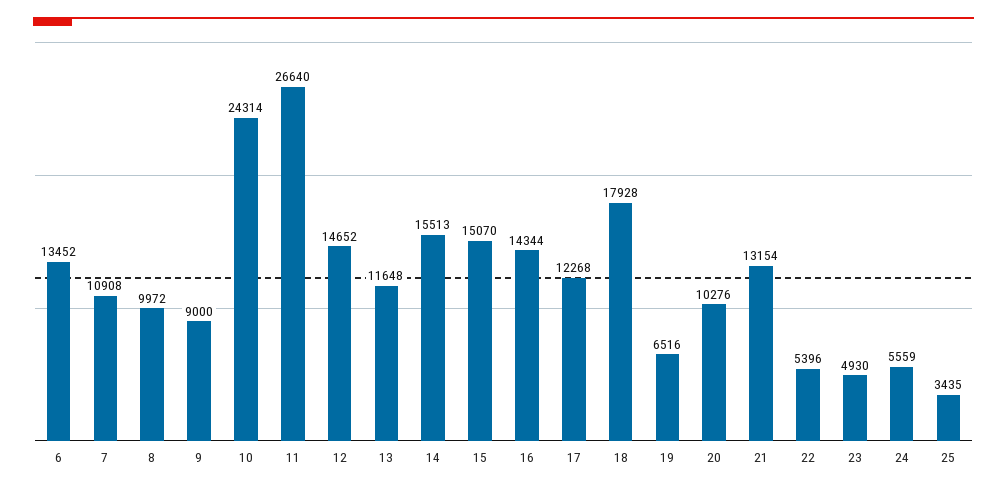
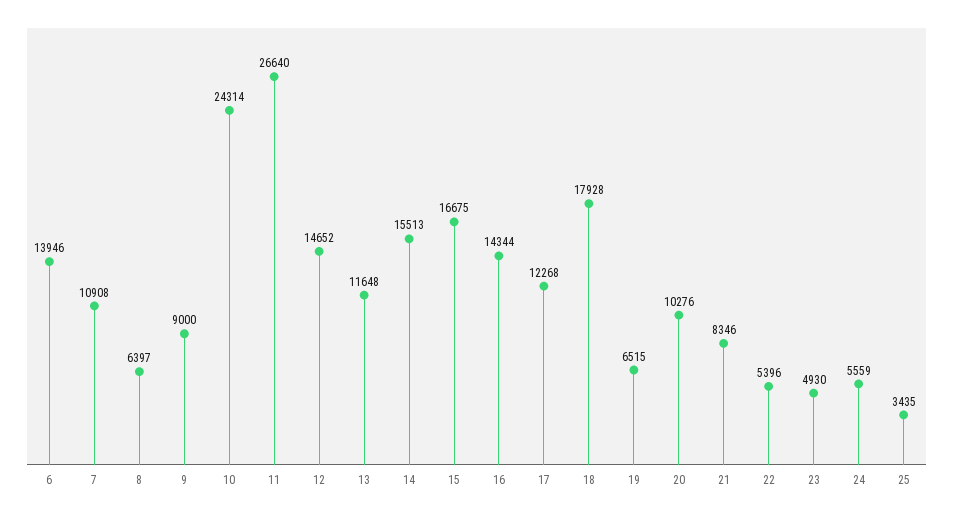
6: 13452 -> 13946
8: 9972 -> 6397
15: 15070 -> 16675
19: 6516 -> 6515
21: 13154 -> 8346

